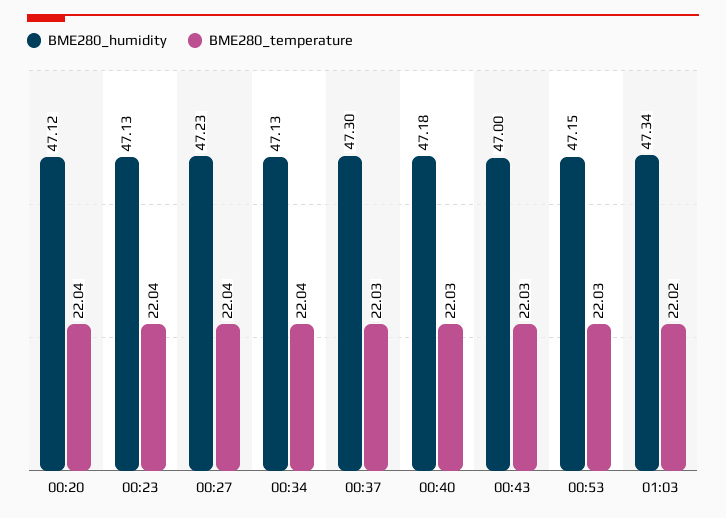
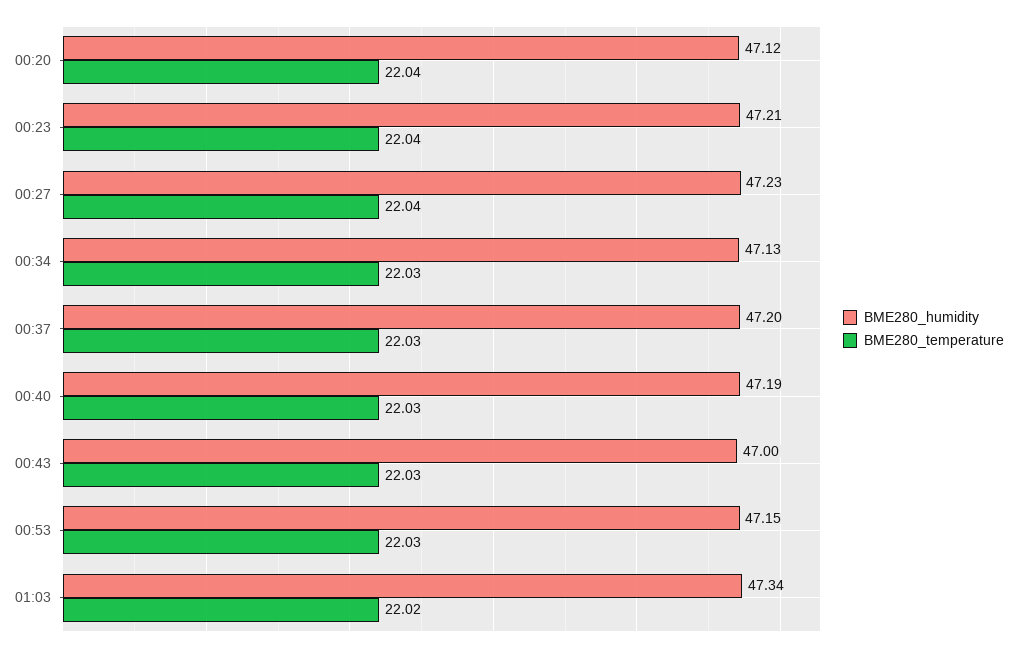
BME280_humidity, 00:23: 47.13 -> 47.21
BME280_temperature, 00:34: 22.04 -> 22.03
BME280_humidity, 00:37: 47.3 -> 47.2
BME280_humidity, 00:40: 47.18 -> 47.19

